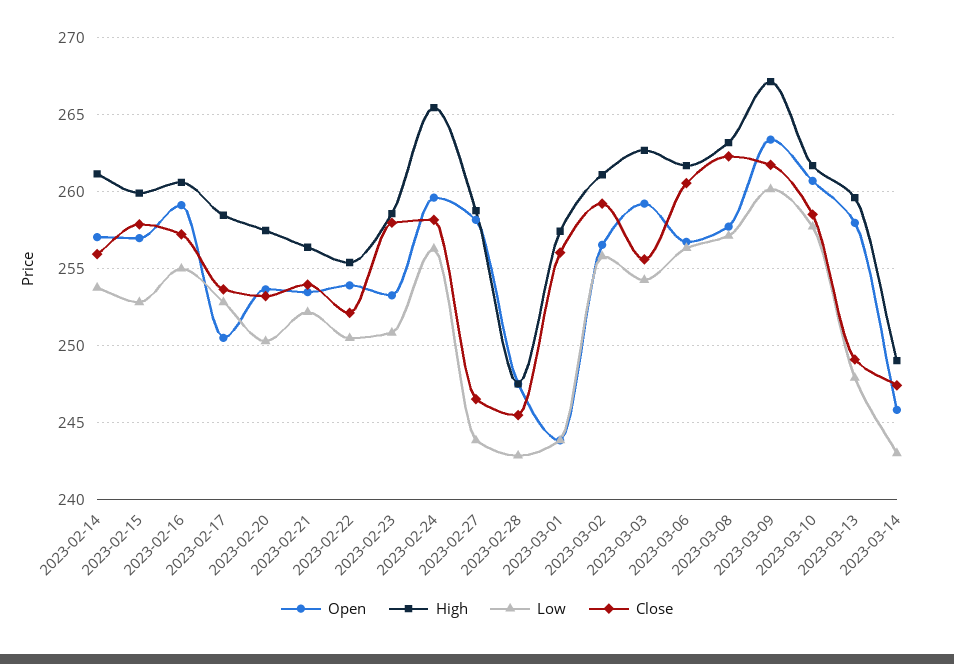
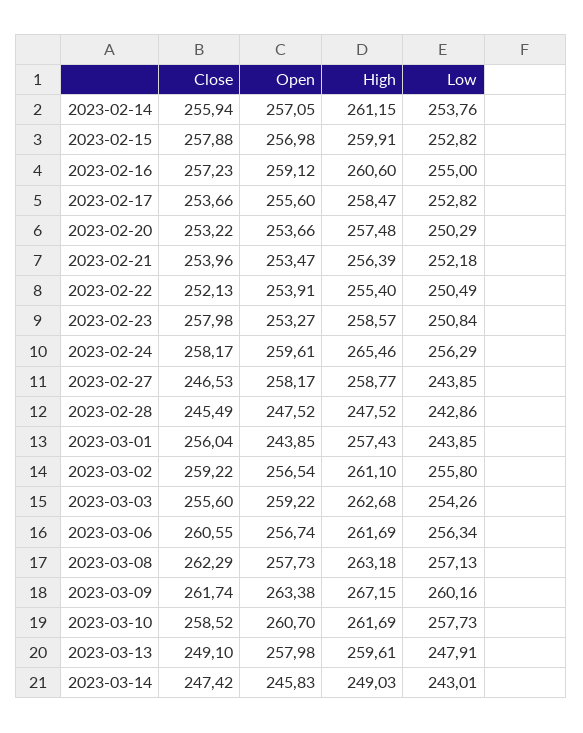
Open, 2023-02-17: 250.5 -> 255.6

